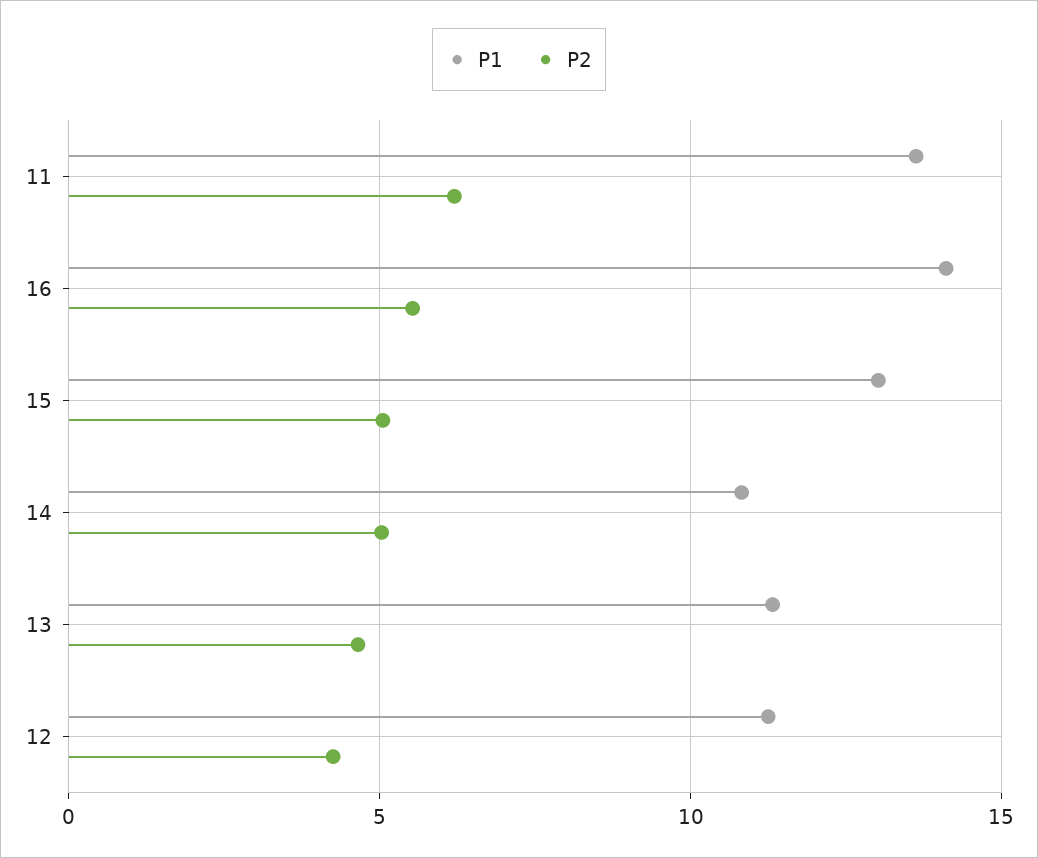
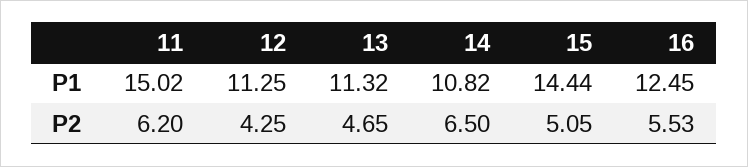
P1, 11: 13.5 -> 15.02
P1, 16: 14 -> 12.45
P1, 15: 13 -> 14.44
P2, 14: 5 -> 6.5

